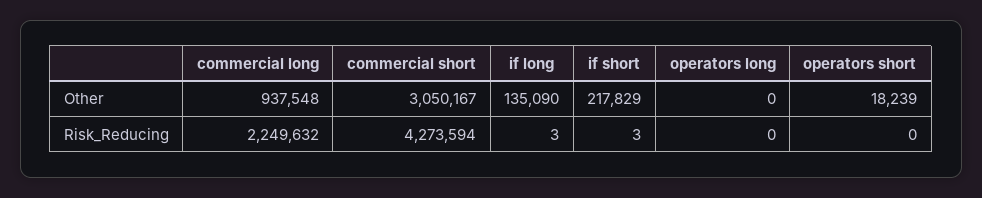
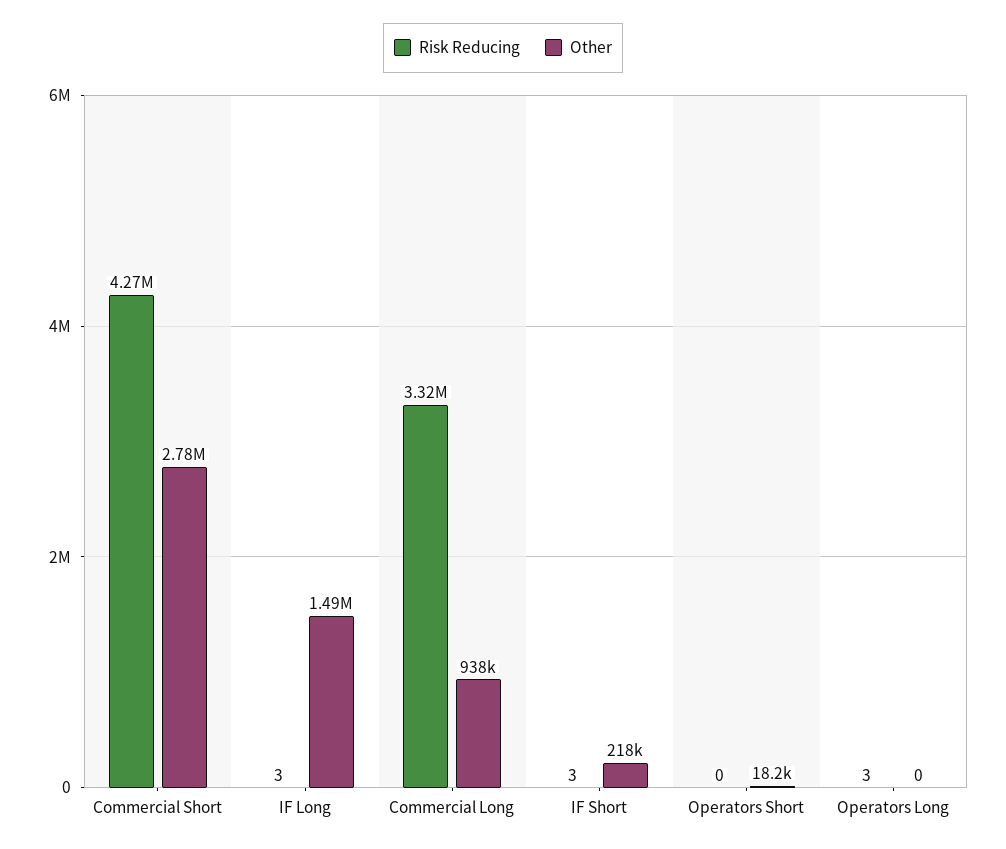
Other, commercial short: 3050167 -> 2780000
Other, if long: 135090 -> 1490000
Risk_Reducing, commercial long: 2249632 -> 3320000
Risk_Reducing, operators long: 0 -> 3

